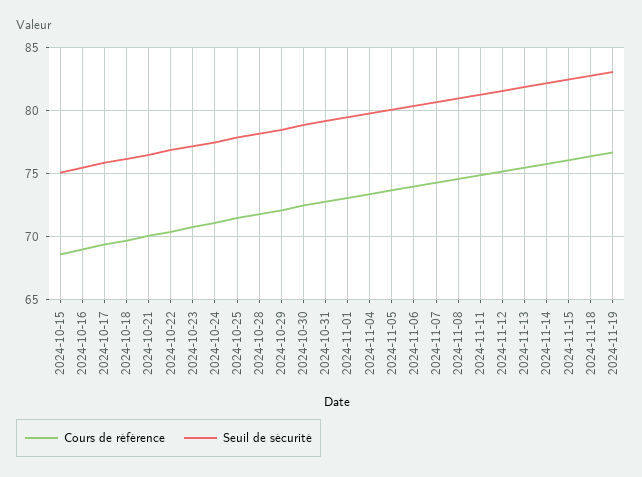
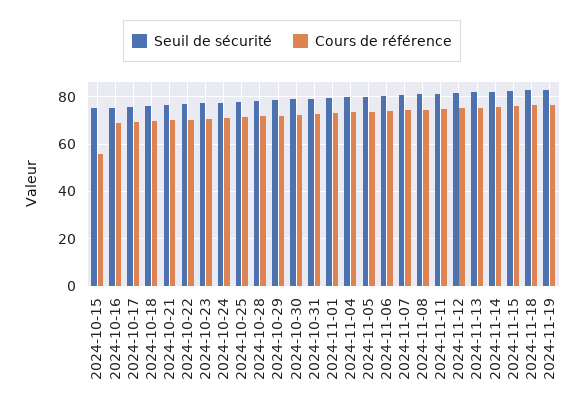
Cours de référence, 2024-10-15: 68.5 -> 55

